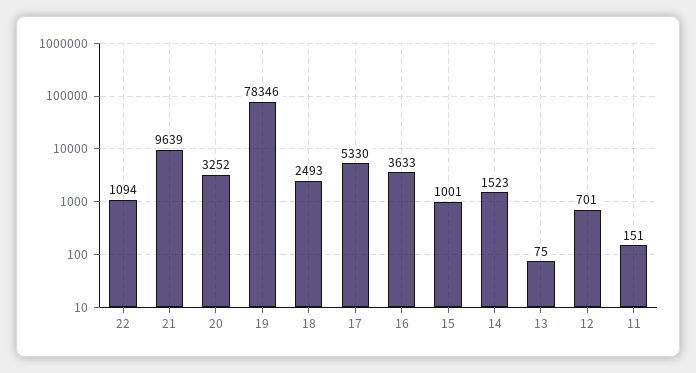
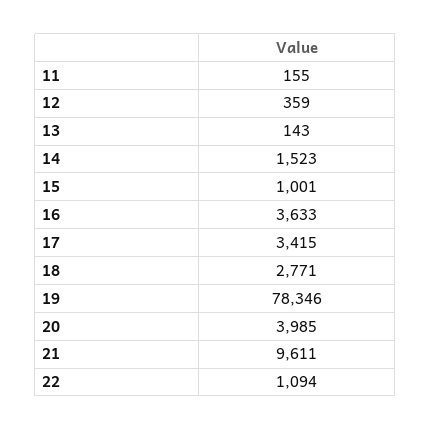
21: 9639 -> 9611
20: 3252 -> 3985
18: 2493 -> 2771
17: 5330 -> 3415
13: 75 -> 143
12: 701 -> 359
11: 151 -> 155

